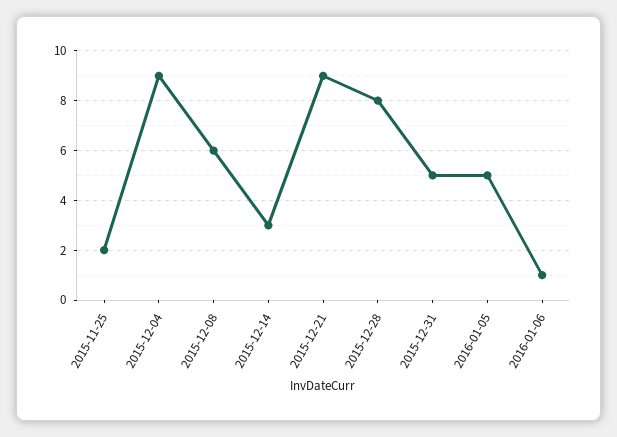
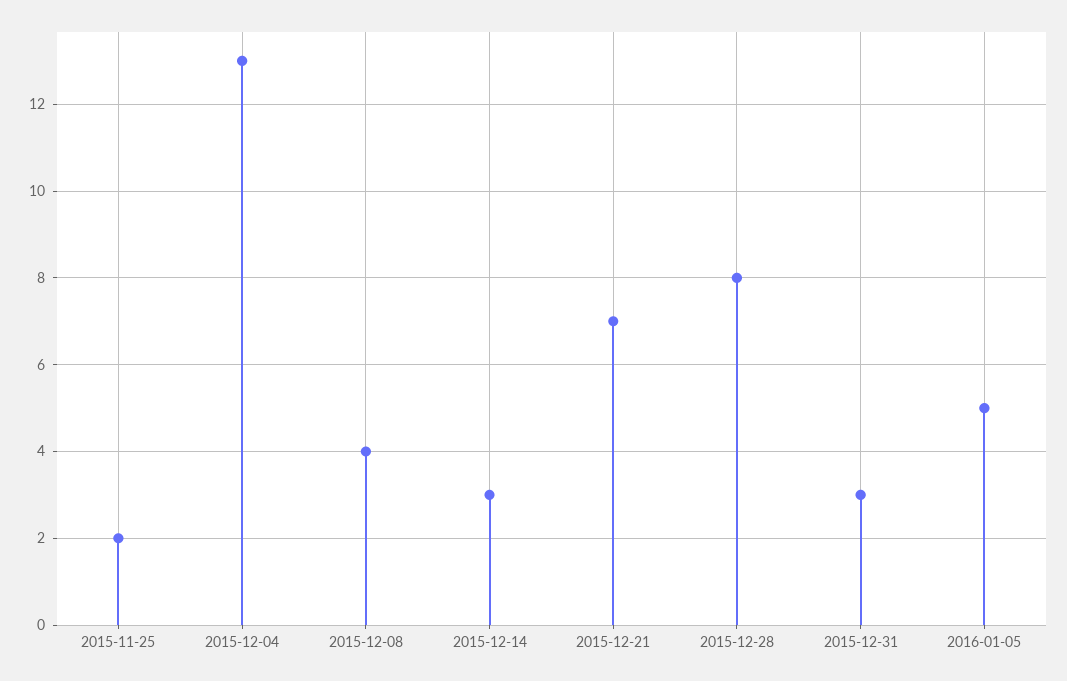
2015-12-04: 9 -> 13
2015-12-08: 6 -> 4
2015-12-21: 9 -> 7
2015-12-31: 5 -> 3
2016-01-06: 1 -> none

